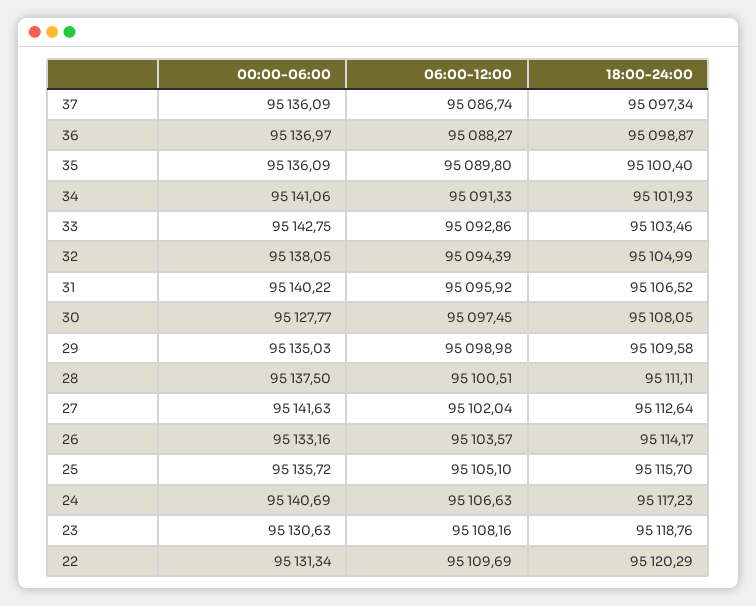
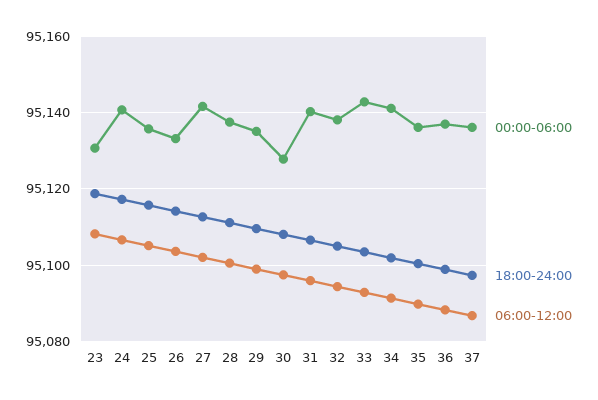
00:00-06:00, 22: 95131.34 -> none
06:00-12:00, 22: 95109.69 -> none
18:00-24:00, 22: 95120.29 -> none

